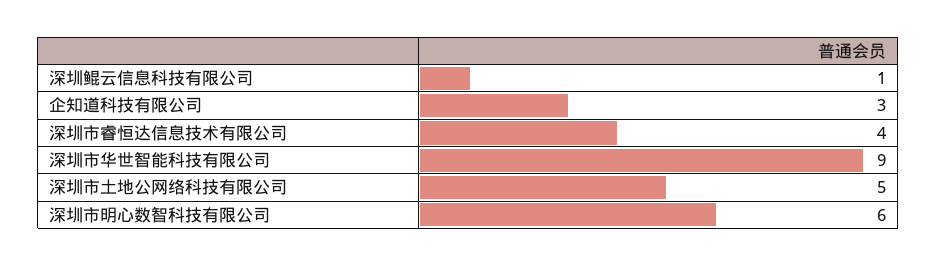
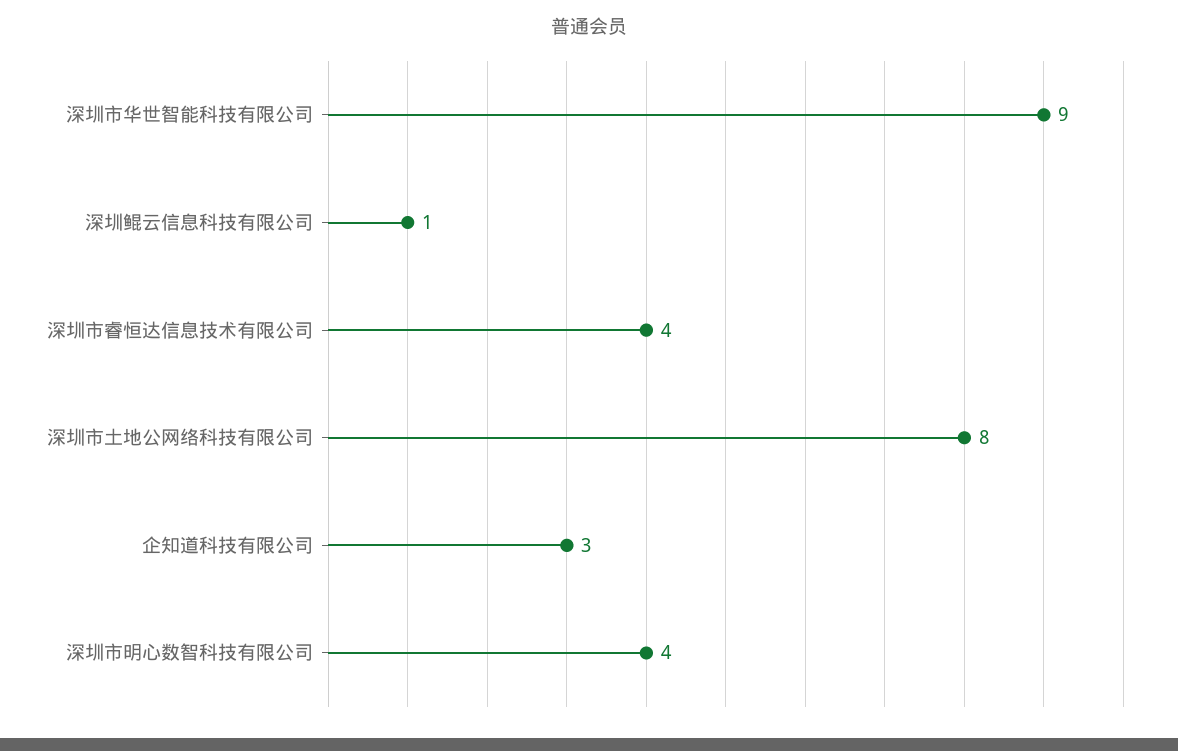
深圳市土地公网络科技有限公司: 5 -> 8
深圳市明心数智科技有限公司: 6 -> 4

